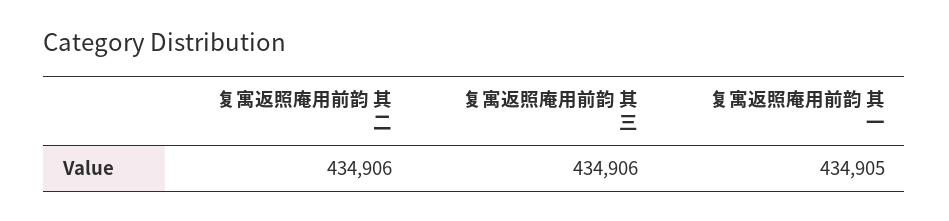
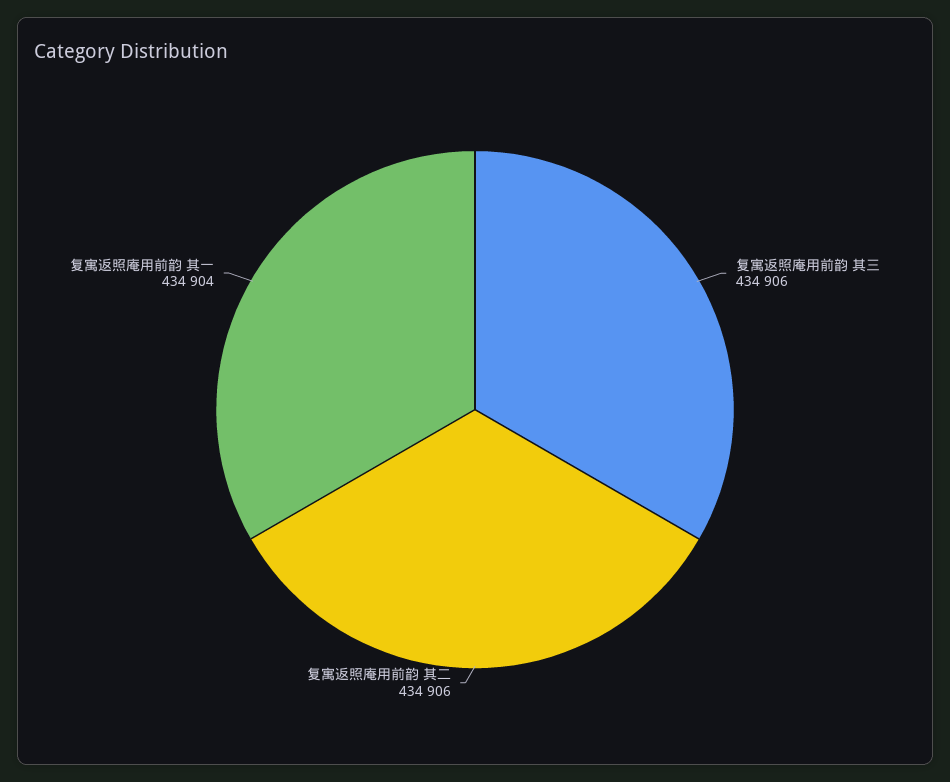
复寓返照庵用前韵 其一: 434905 -> 434904

